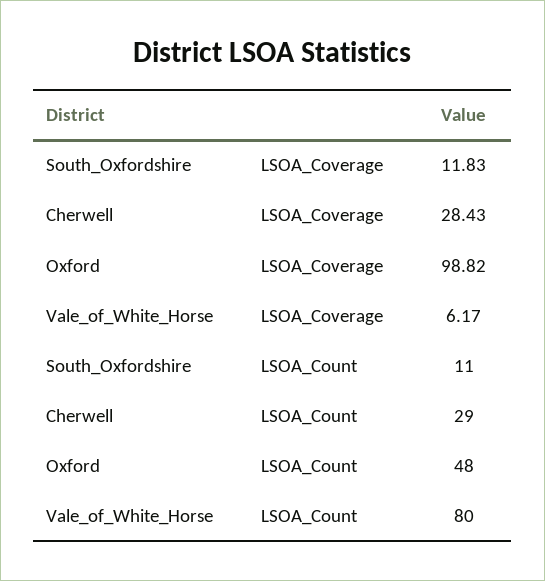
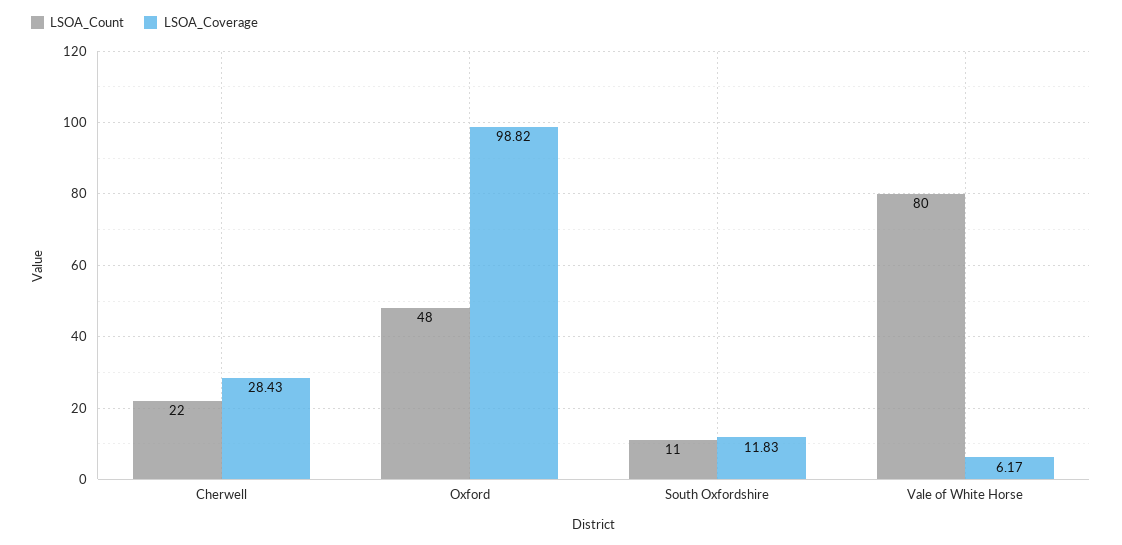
LSOA_Count, Cherwell: 29 -> 22

